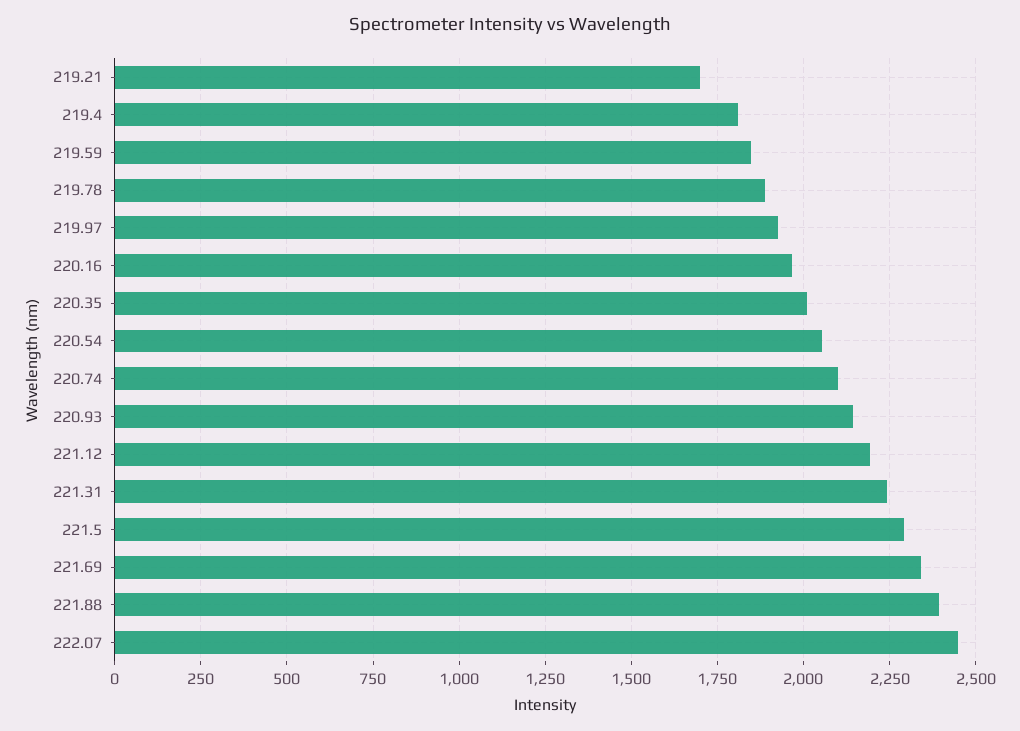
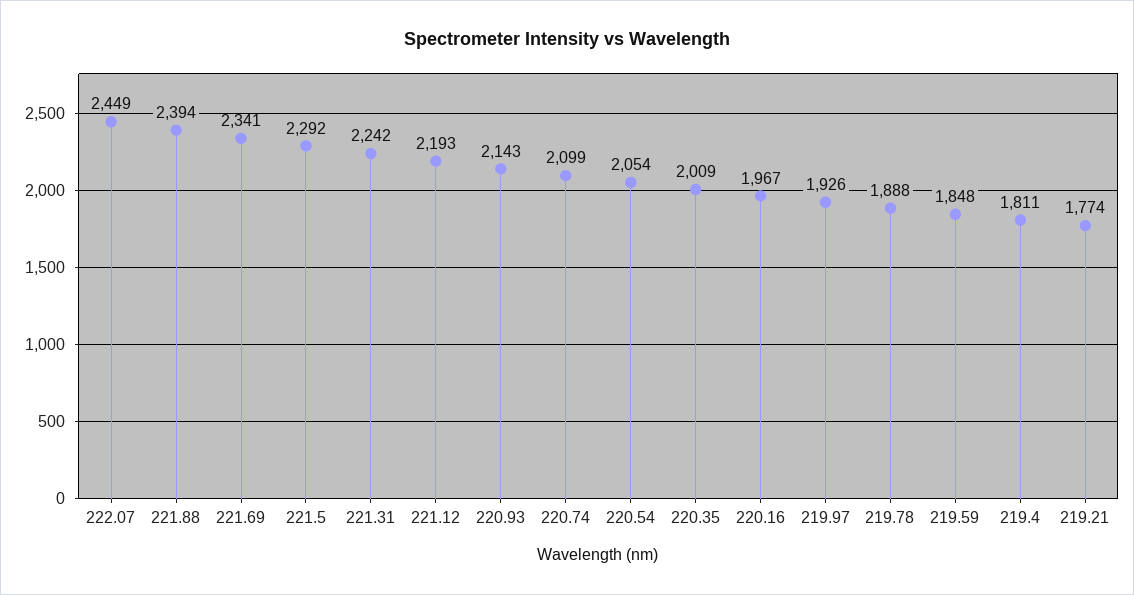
219.21: 1700 -> 1774

